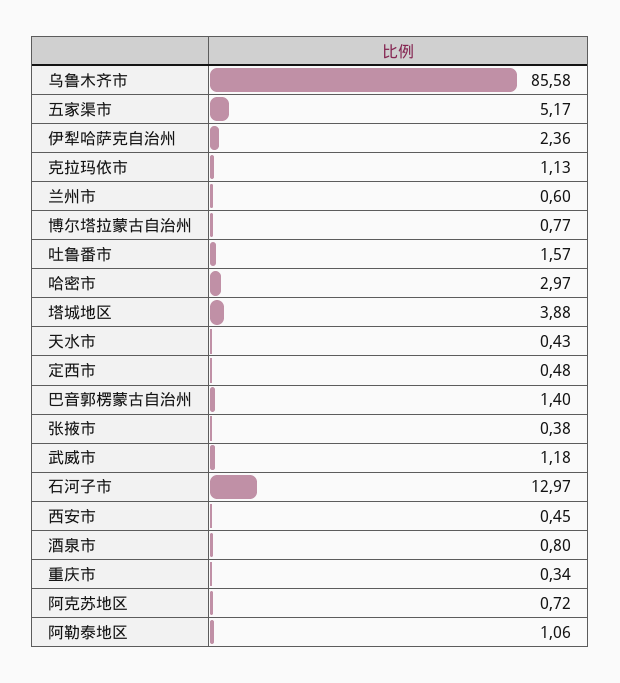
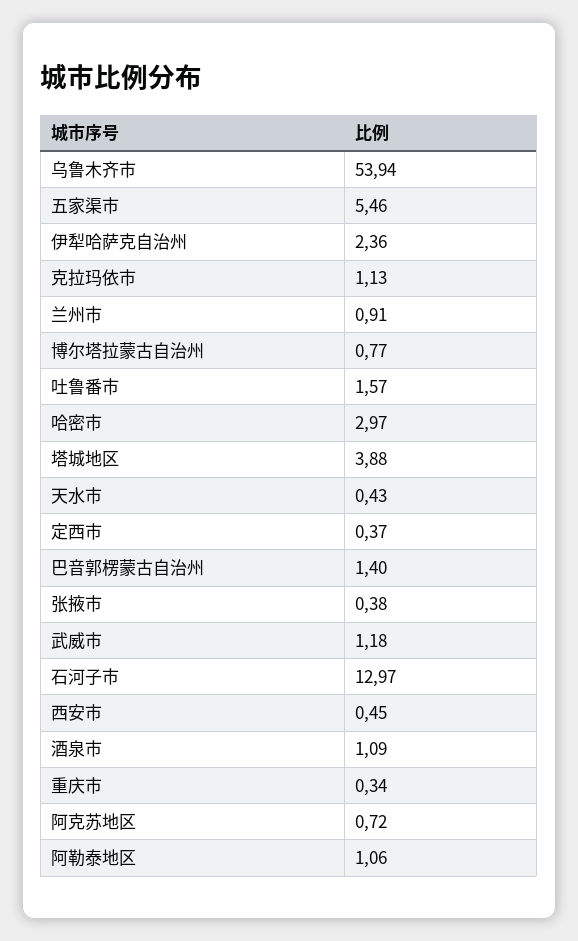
乌鲁木齐市: 85.58 -> 53.94
五家渠市: 5.17 -> 5.46
兰州市: 0.6 -> 0.91
定西市: 0.48 -> 0.37
酒泉市: 0.8 -> 1.09

